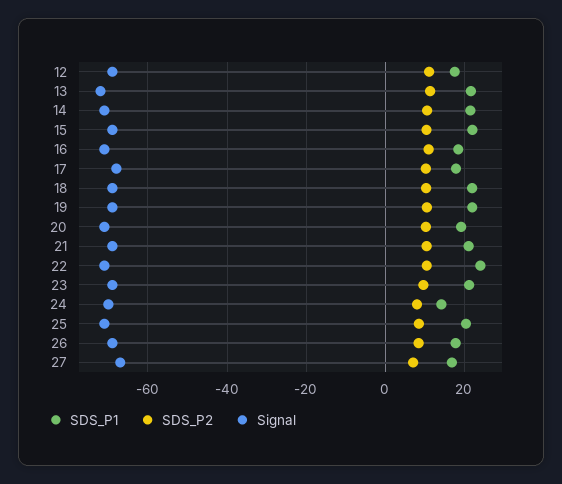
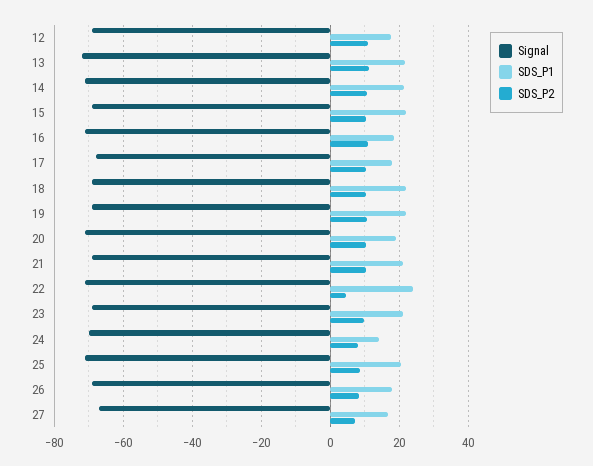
SDS_P2, 22: 10 -> 4

